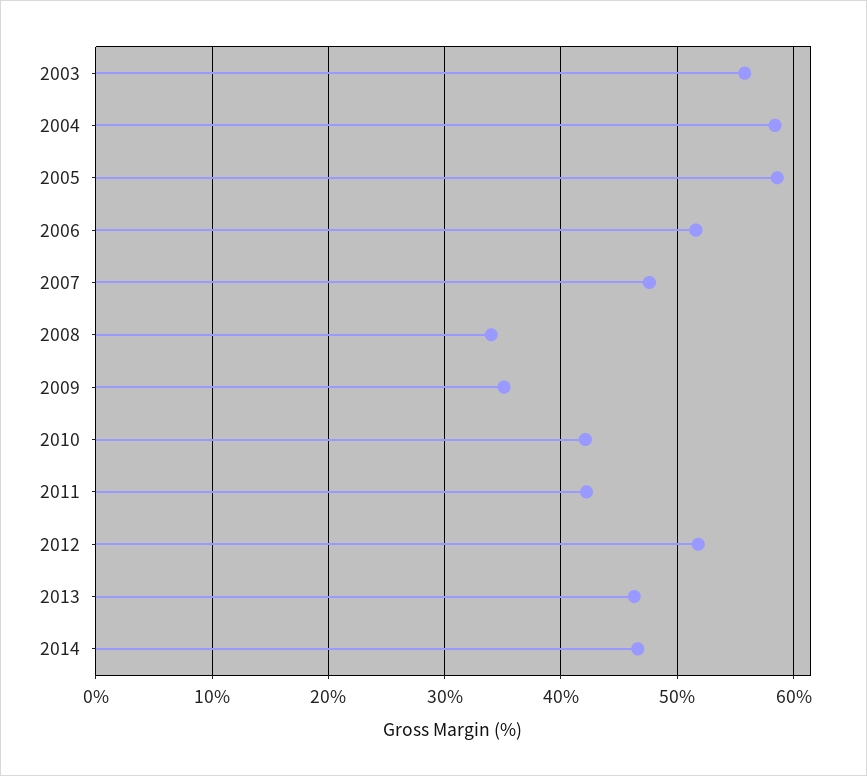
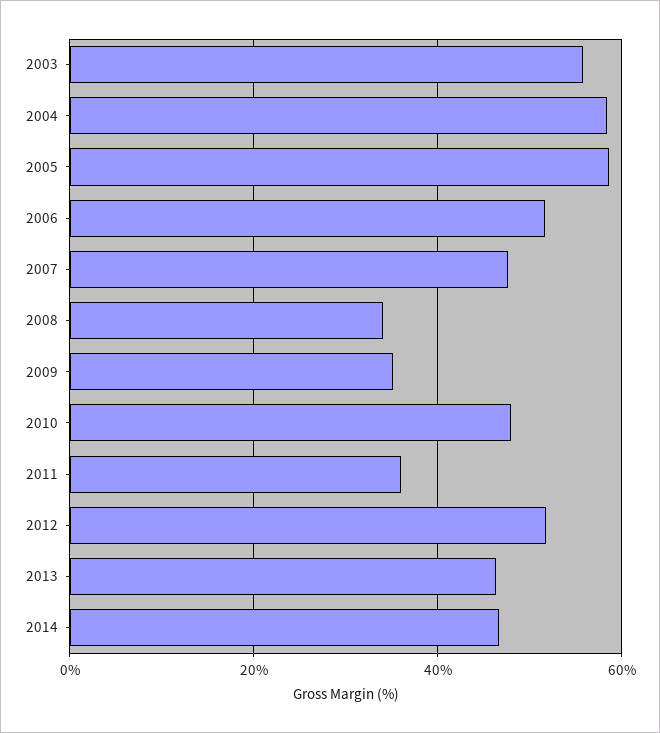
2010: 42 -> 48
2011: 42 -> 36

